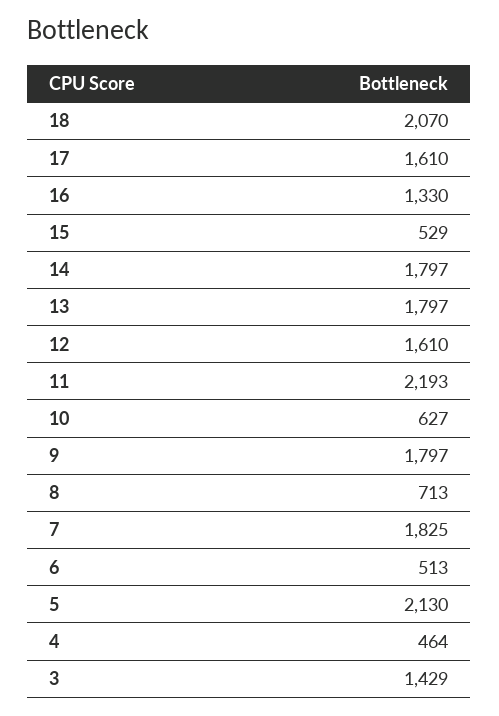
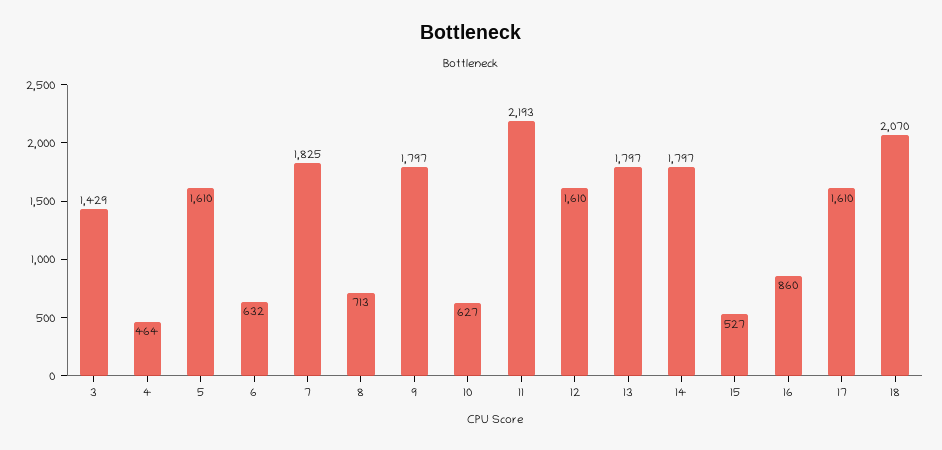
16: 1330 -> 860
15: 529 -> 527
6: 513 -> 632
5: 2130 -> 1610

